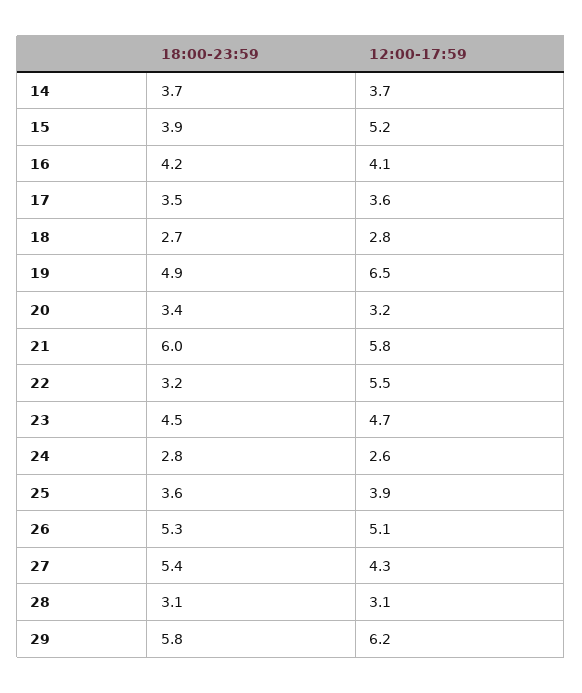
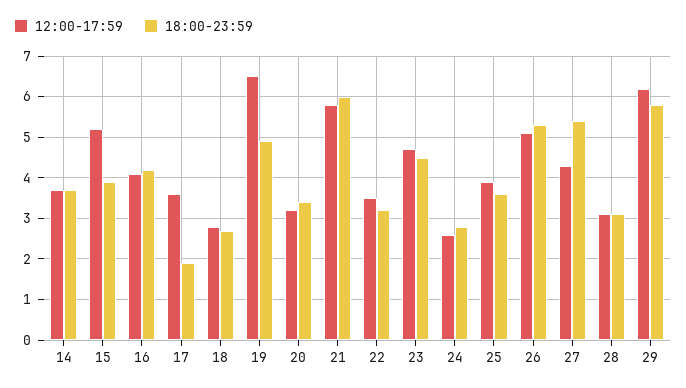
18:00-23:59, 17: 3.5 -> 2
12:00-17:59, 22: 5.5 -> 3.5

